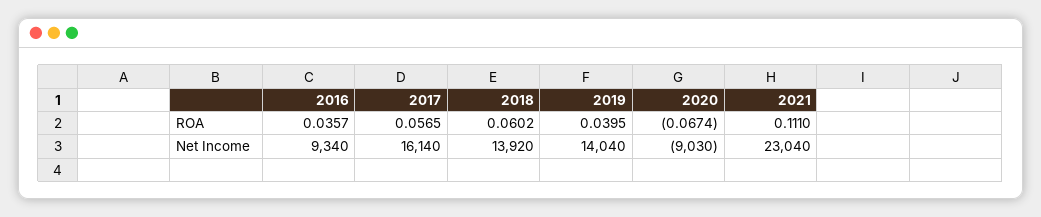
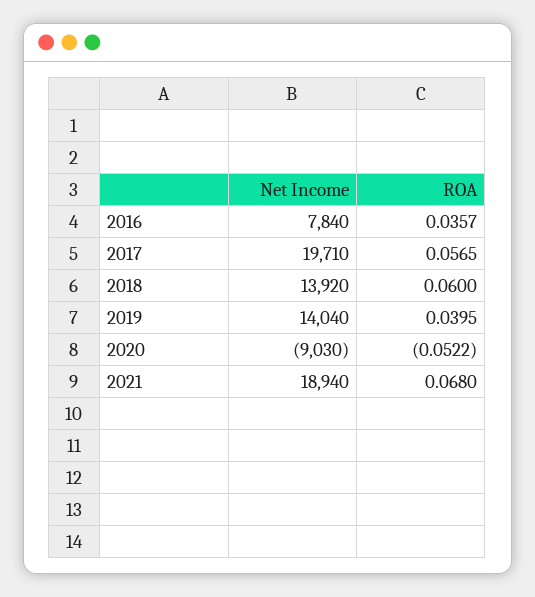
2018, ROA: 0.0602 -> 0.06
2020, ROA: -0.0674 -> -0.0522
2021, ROA: 0.111 -> 0.068
2016, Net Income: 9340 -> 7840
2017, Net Income: 16140 -> 19710
2021, Net Income: 23040 -> 18940

